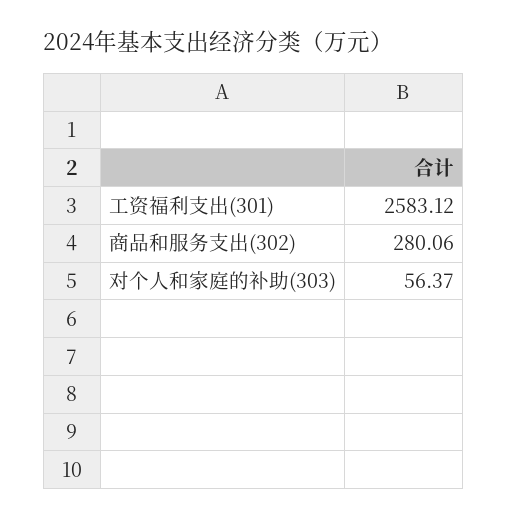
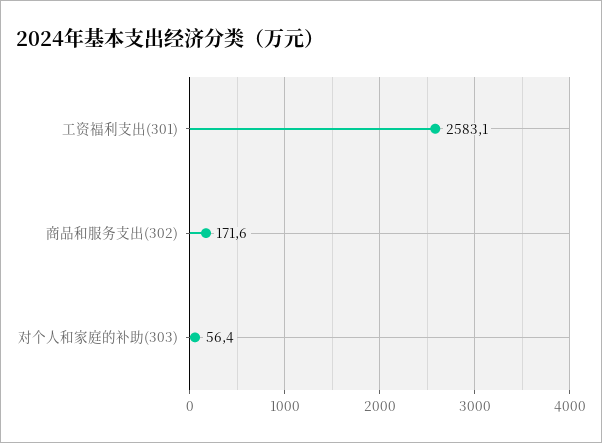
商品和服务支出(302): 280.06 -> 171.6

